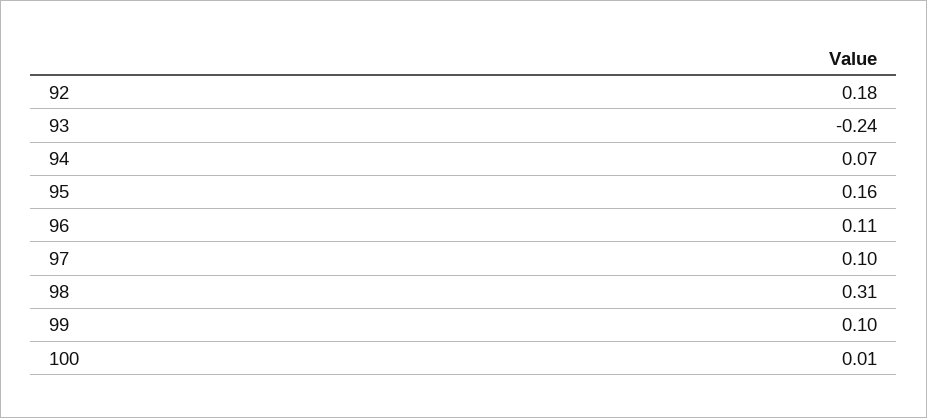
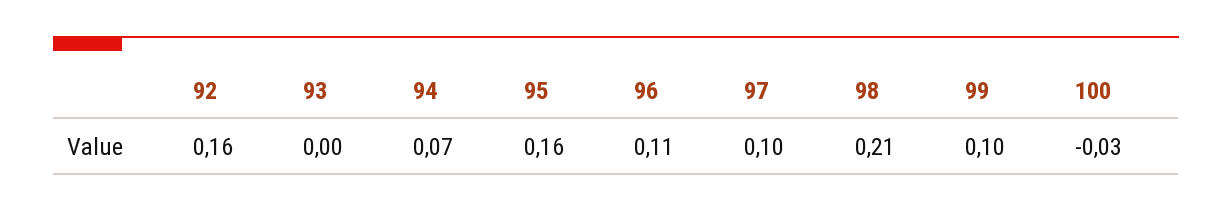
92: 0.18 -> 0.16
93: -0.24 -> 0
98: 0.31 -> 0.21
100: 0.01 -> -0.03

